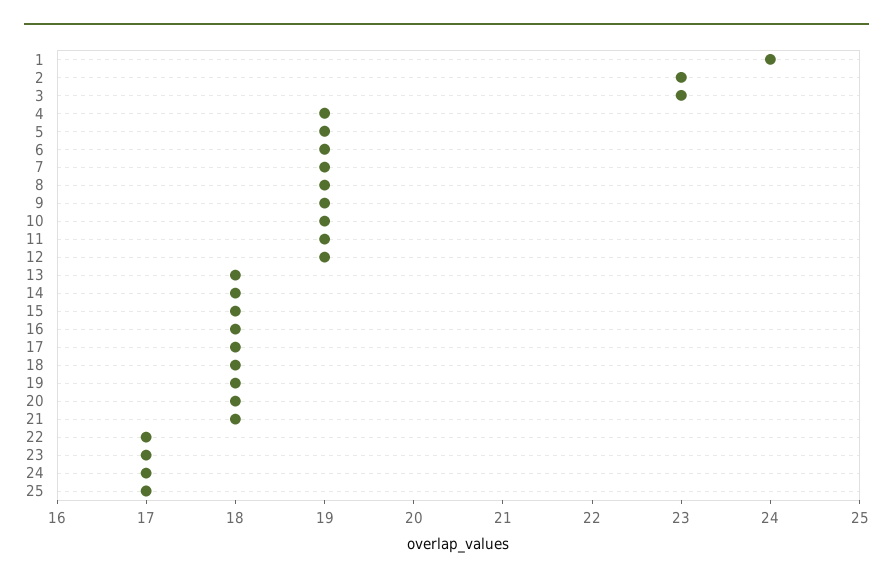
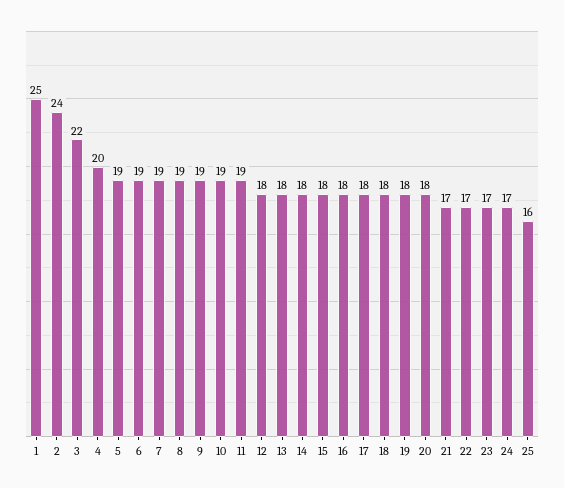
1: 24 -> 25
2: 23 -> 24
3: 23 -> 22
4: 19 -> 20
12: 19 -> 18
21: 18 -> 17
25: 17 -> 16

